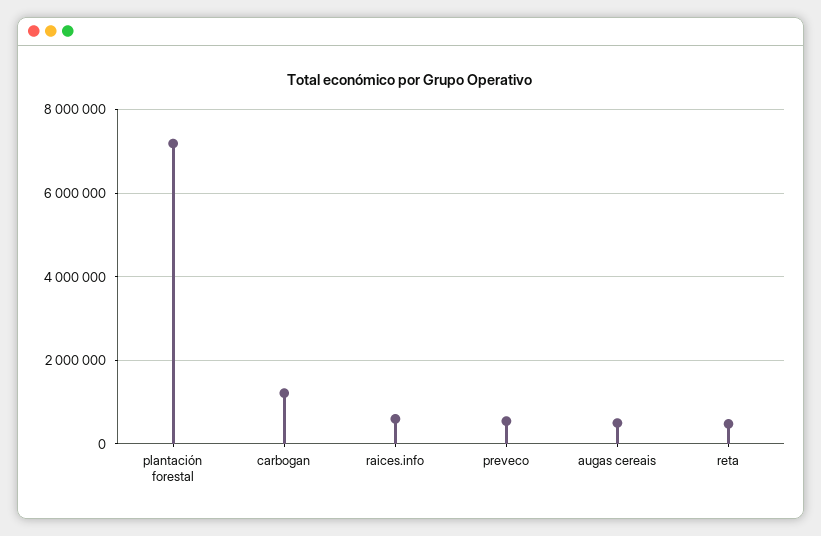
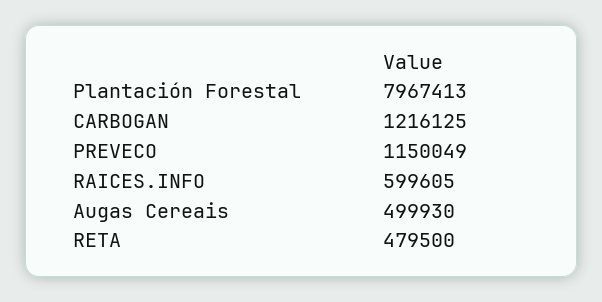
plantación forestal: 7200000 -> 7967413
preveco: 600000 -> 1150049

